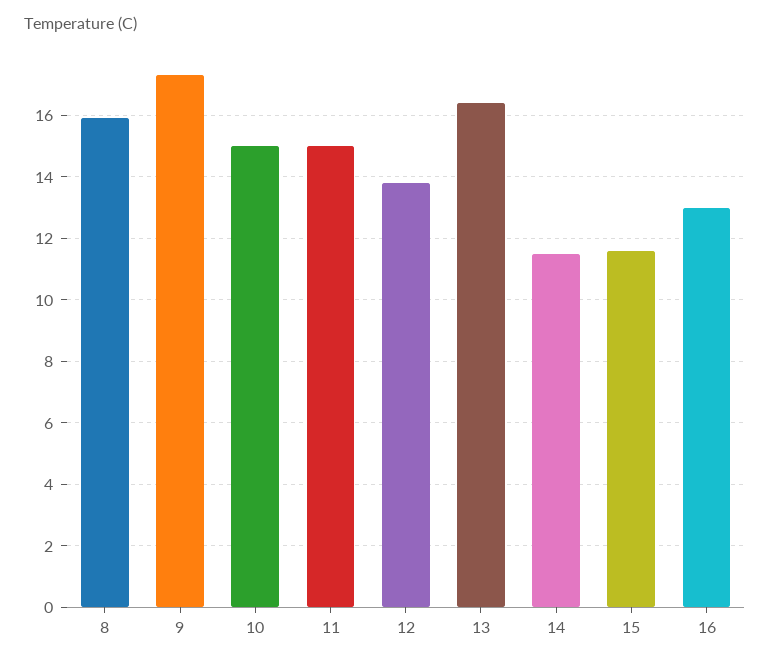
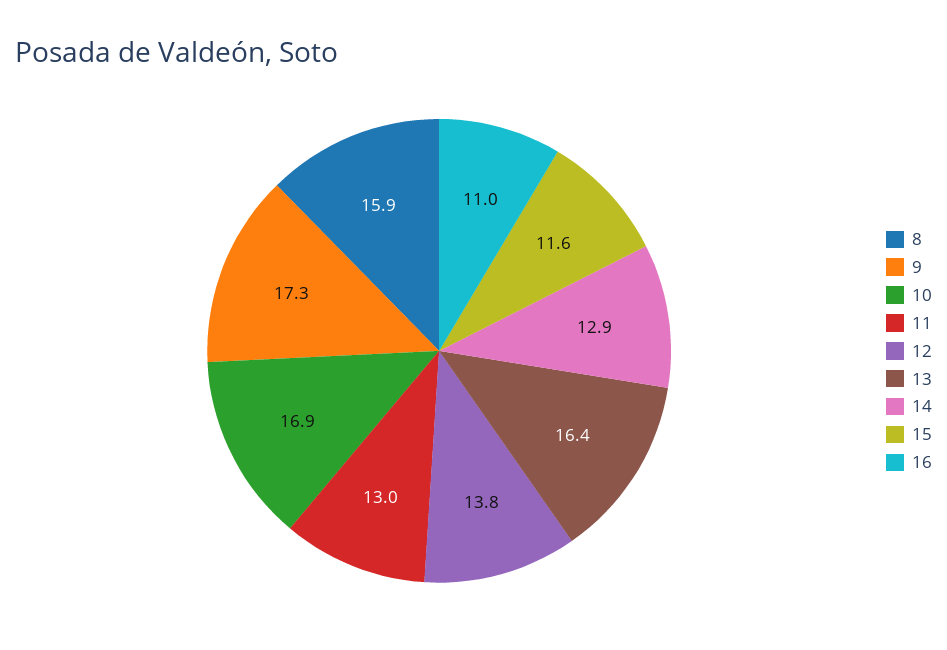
10: 15 -> 16.9
11: 15 -> 13
14: 11.5 -> 12.9
16: 13 -> 11

